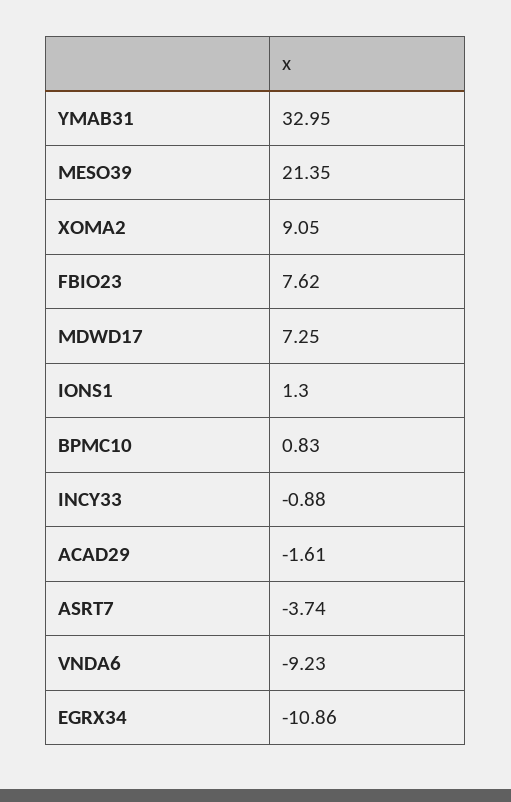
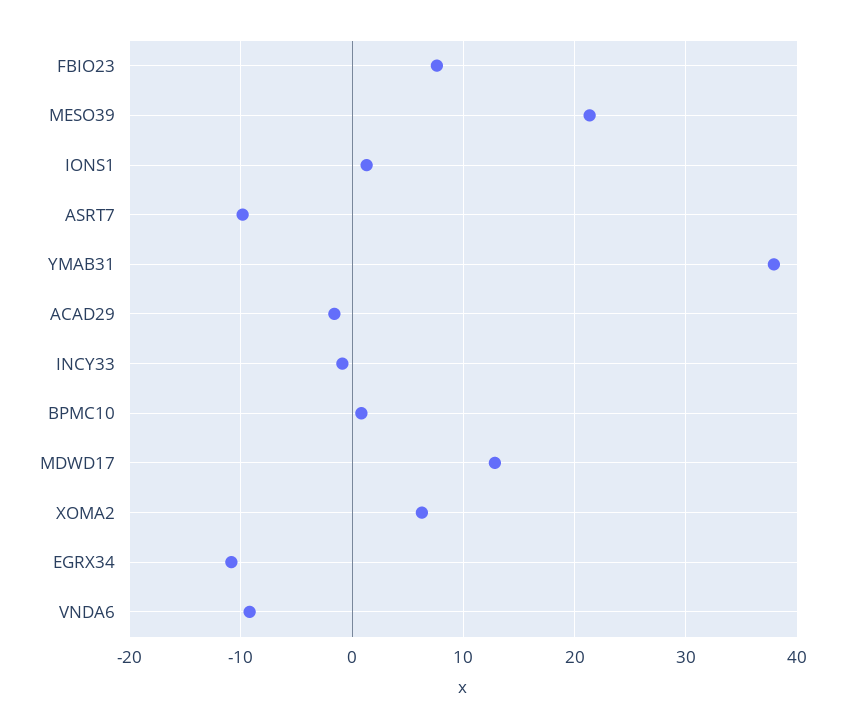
YMAB31: 32.95 -> 38
XOMA2: 9.05 -> 6
MDWD17: 7.25 -> 13
ASRT7: -3.74 -> -10

